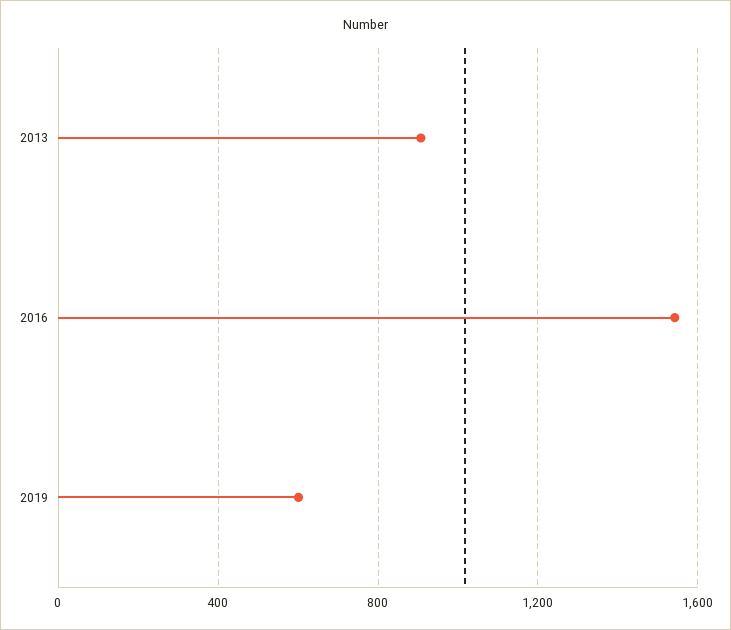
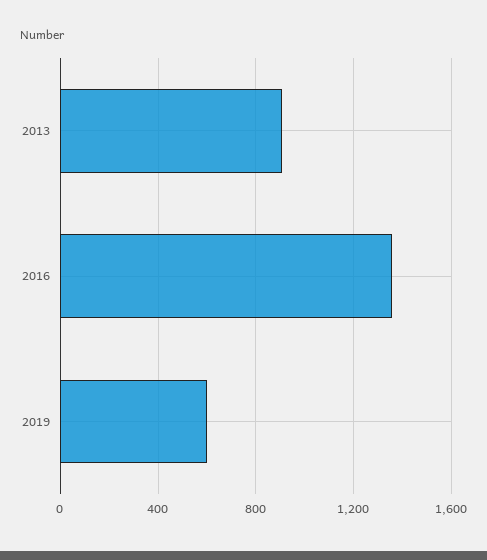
2016: 1550 -> 1350

